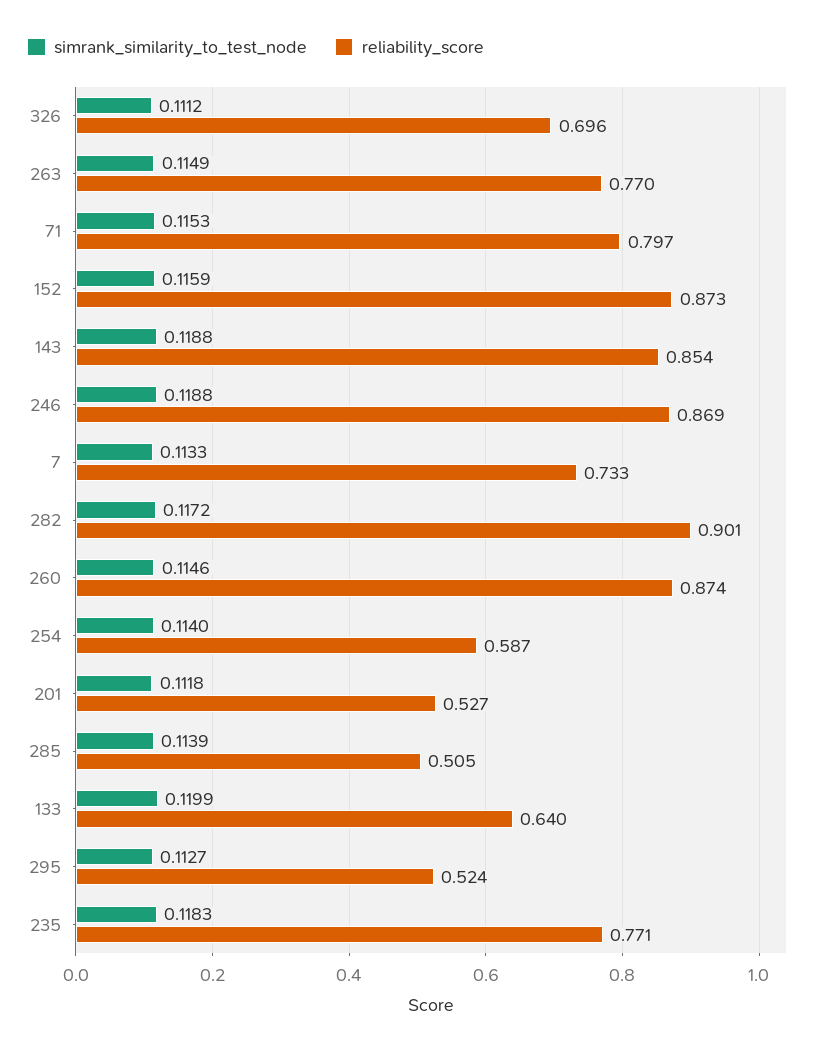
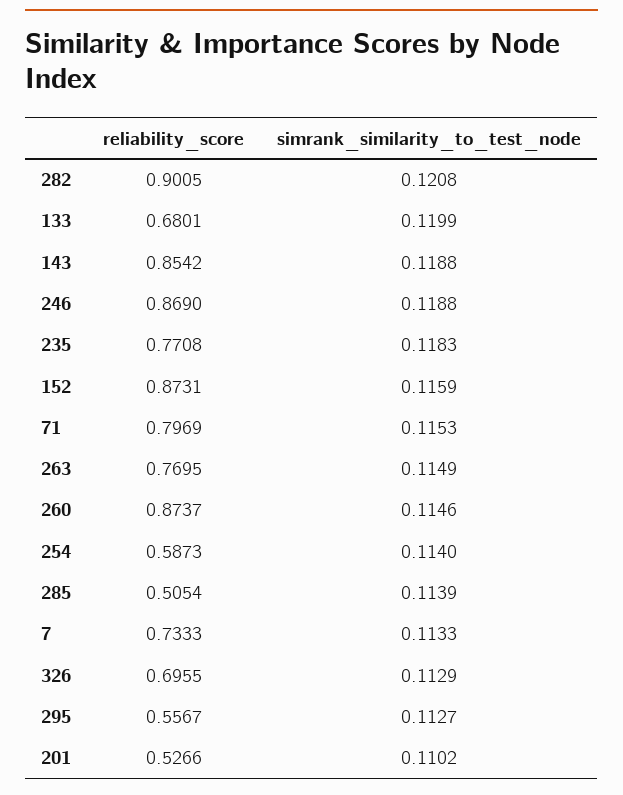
simrank_similarity_to_test_node, 326: 0.1112 -> 0.1129
simrank_similarity_to_test_node, 282: 0.1172 -> 0.1208
simrank_similarity_to_test_node, 201: 0.1118 -> 0.1102
reliability_score, 133: 0.64 -> 0.6801
reliability_score, 295: 0.524 -> 0.5567

